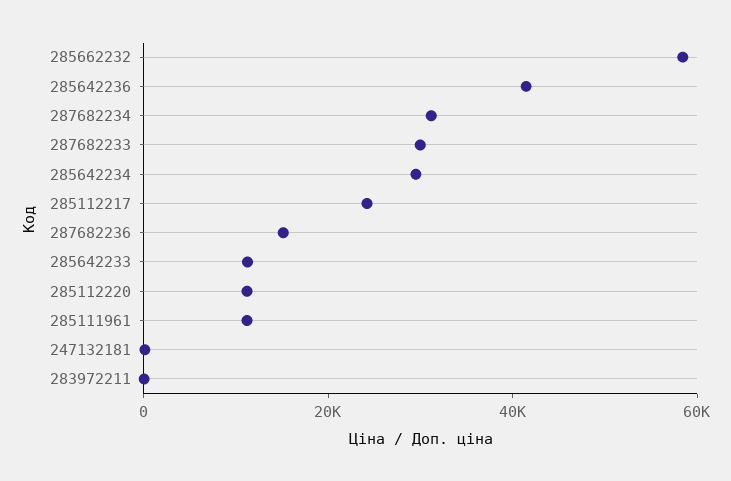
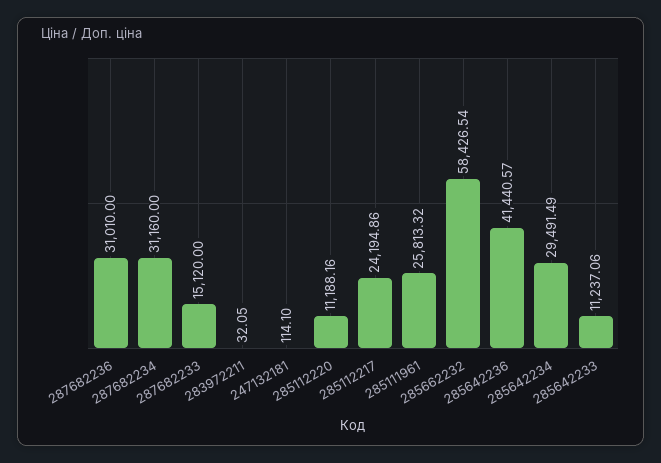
287682233: 30000 -> 15120
287682236: 15000 -> 31010
285111961: 10000 -> 25813.32

